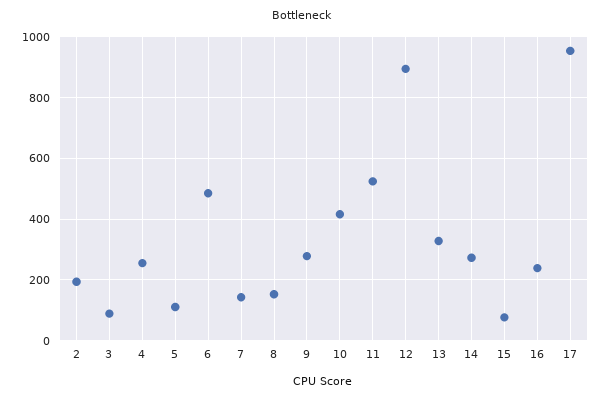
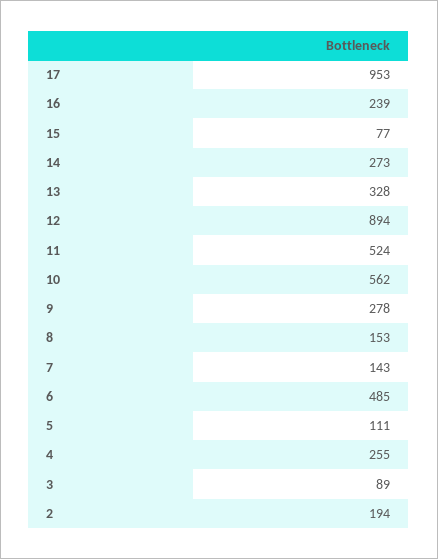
10: 420 -> 562

